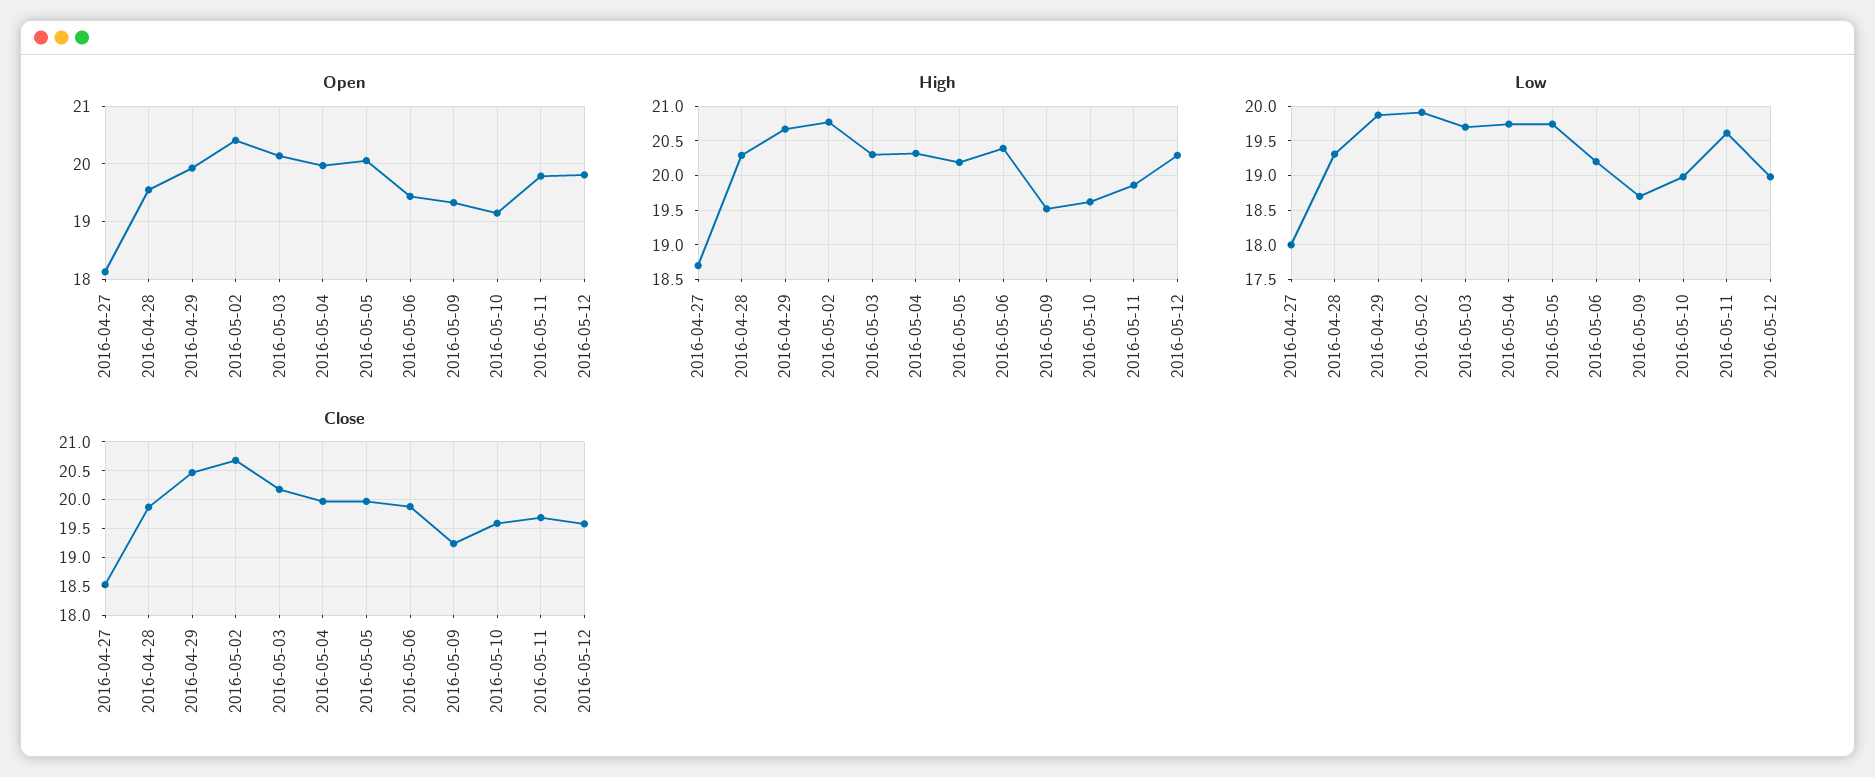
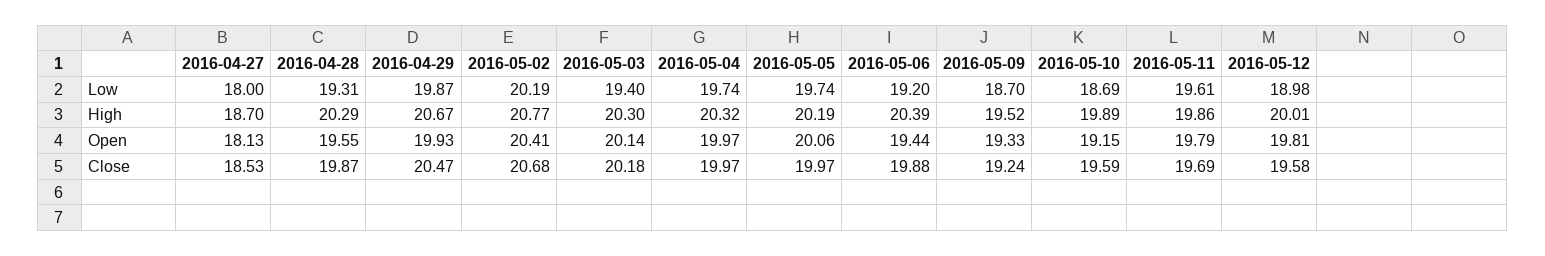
High, 2016-05-10: 19.6 -> 19.89
High, 2016-05-12: 20.3 -> 20.01
Low, 2016-05-02: 19.9 -> 20.19
Low, 2016-05-03: 19.7 -> 19.4
Low, 2016-05-10: 19 -> 18.69

